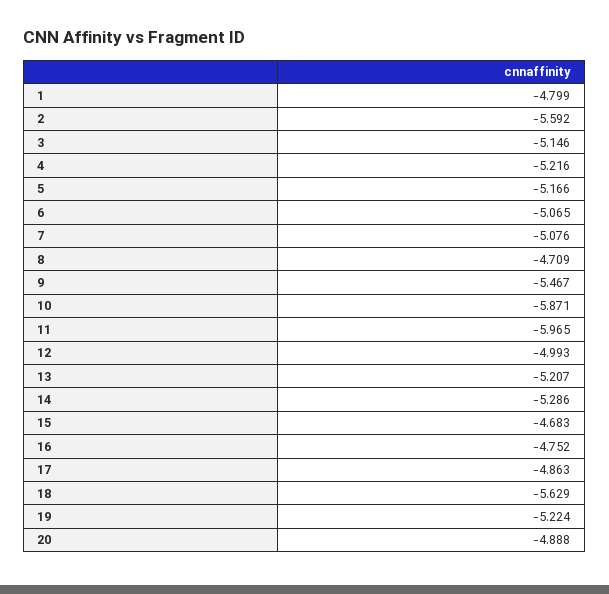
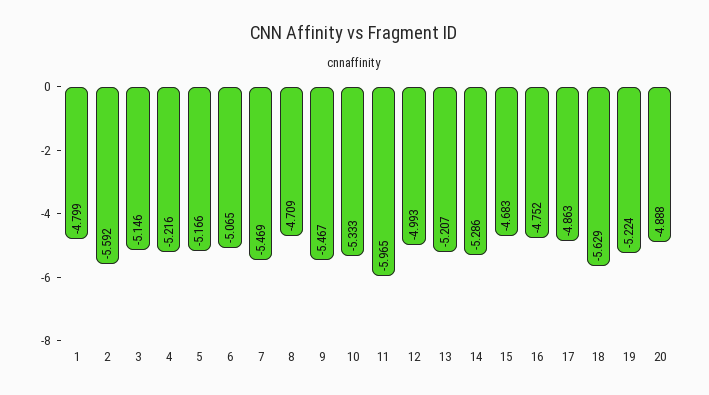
7: -5.076 -> -5.469
10: -5.871 -> -5.333

